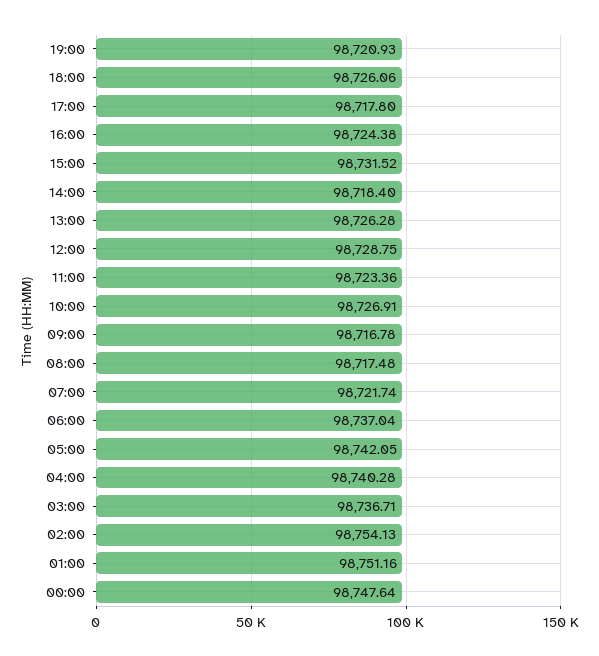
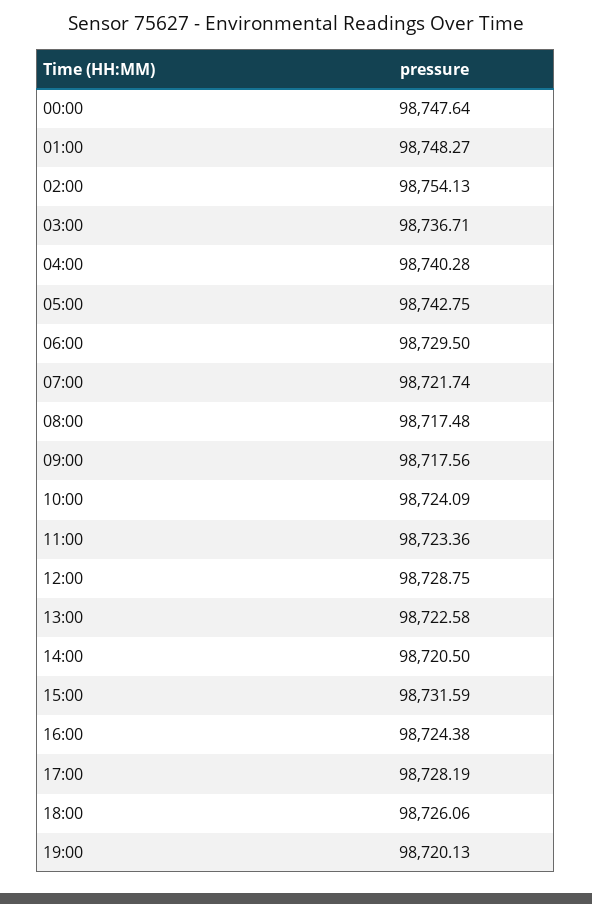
19:00: 98720.93 -> 98720.13
17:00: 98717.8 -> 98728.19
15:00: 98731.52 -> 98731.59
14:00: 98718.4 -> 98720.5
13:00: 98726.28 -> 98722.58
10:00: 98726.91 -> 98724.09
09:00: 98716.78 -> 98717.56
06:00: 98737.04 -> 98729.5
05:00: 98742.05 -> 98742.75
01:00: 98751.16 -> 98748.27

